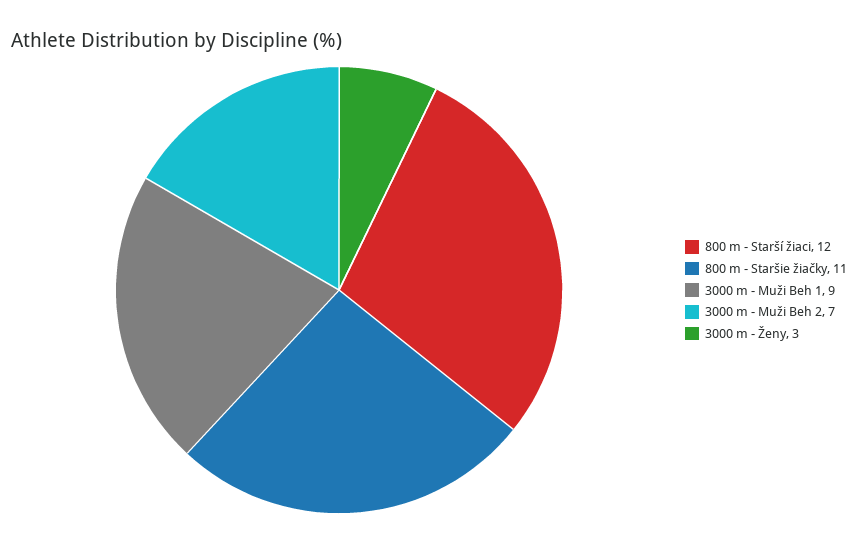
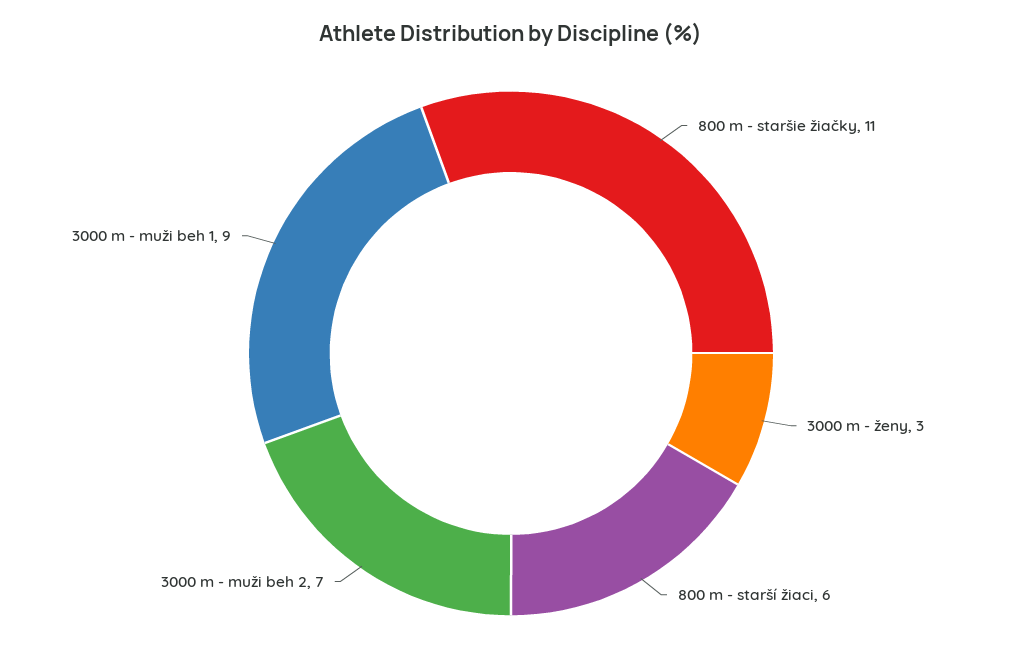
800 m - Starší žiaci: 12 -> 6

